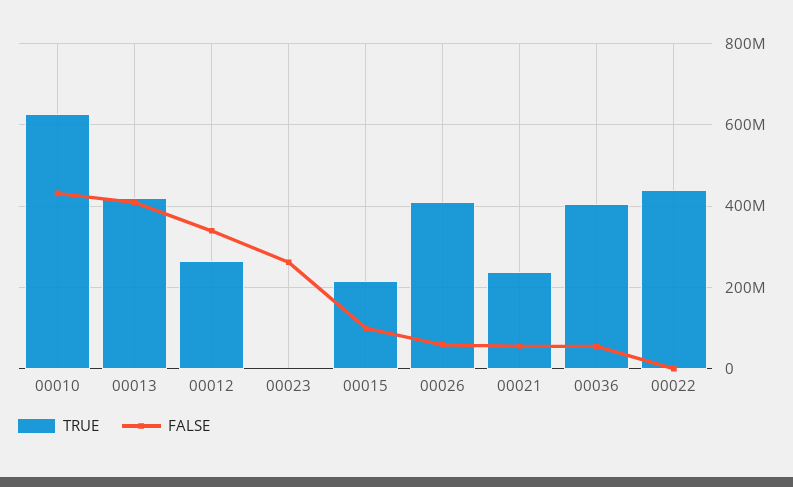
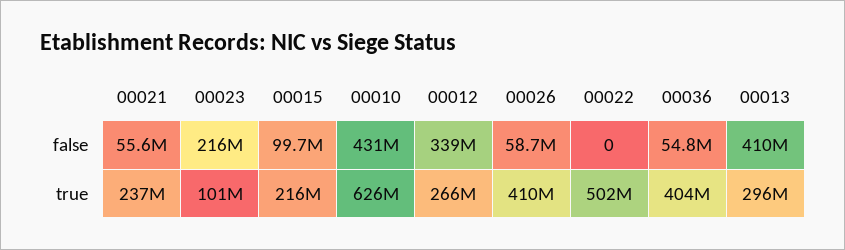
TRUE, 00013: 420000000 -> 296000000
TRUE, 00023: 0 -> 101000000
FALSE, 00023: 260000000 -> 216000000
TRUE, 00022: 440000000 -> 502000000

